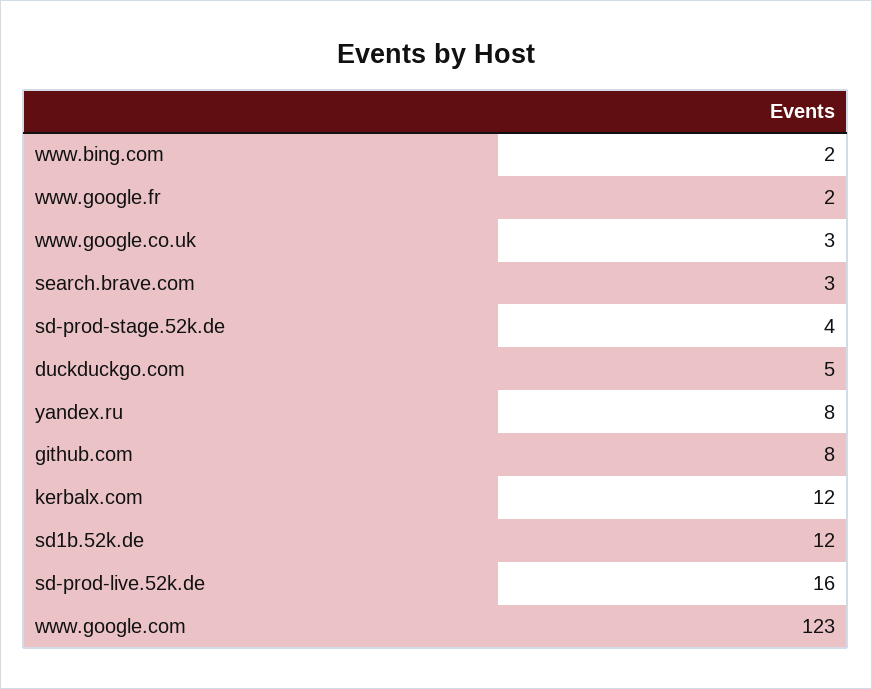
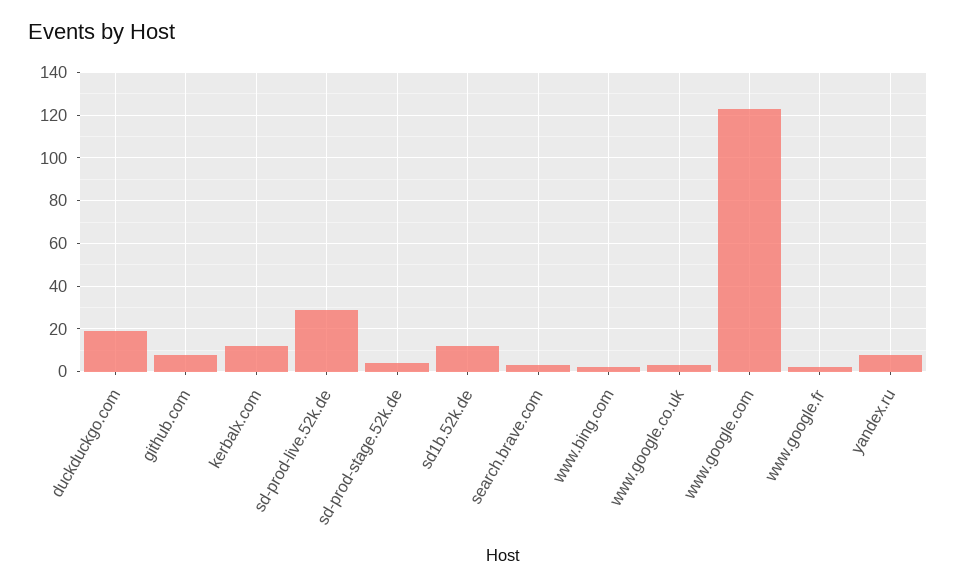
duckduckgo.com: 5 -> 20
sd-prod-live.52k.de: 16 -> 30

